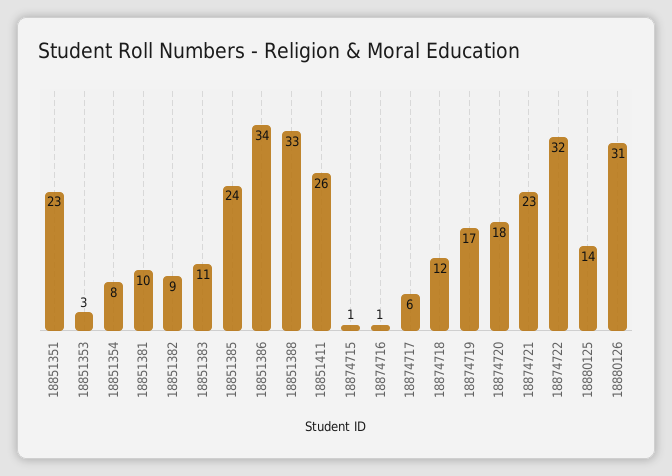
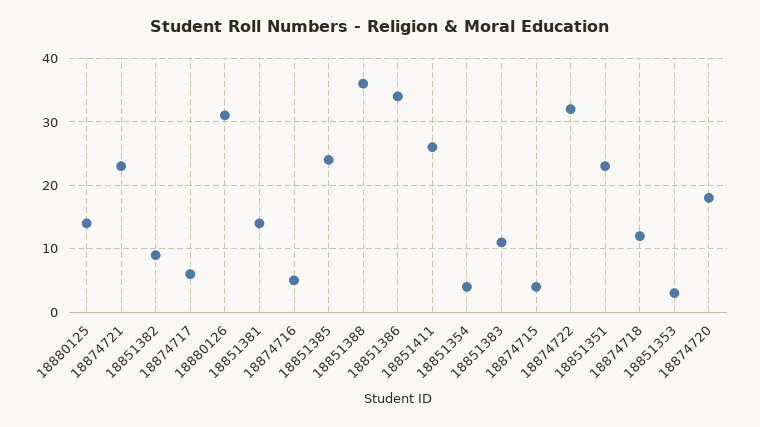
18851354: 8 -> 4
18851381: 10 -> 14
18851388: 33 -> 36
18874715: 1 -> 4
18874716: 1 -> 5
18874719: 17 -> none

